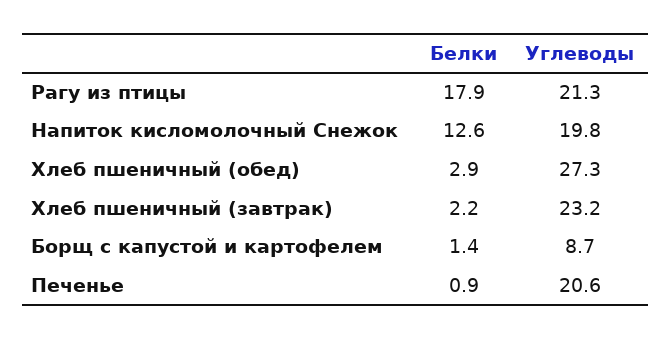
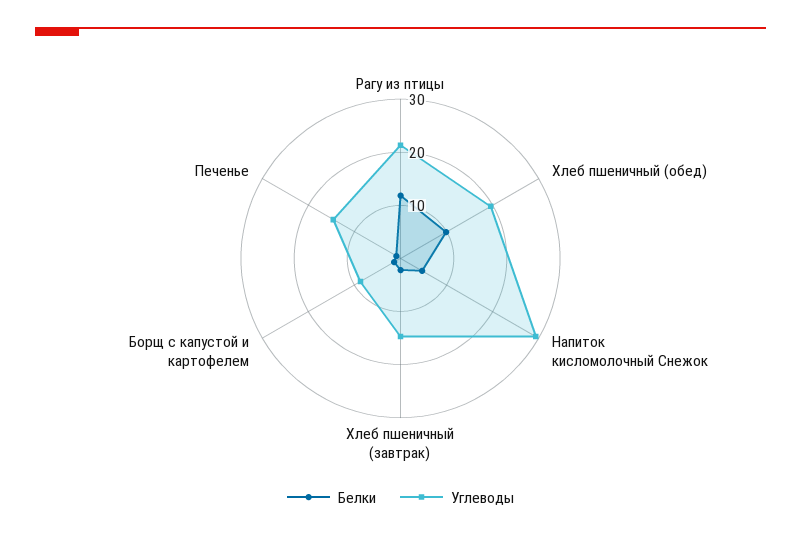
Белки, Рагу из птицы: 17.9 -> 12
Белки, Напиток кисломолочный Снежок: 12.6 -> 4
Углеводы, Напиток кисломолочный Снежок: 19.8 -> 30
Белки, Хлеб пшеничный (обед): 2.9 -> 10
Углеводы, Хлеб пшеничный (обед): 27.3 -> 20
Углеводы, Хлеб пшеничный (завтрак): 23.2 -> 14
Углеводы, Печенье: 20.6 -> 14

